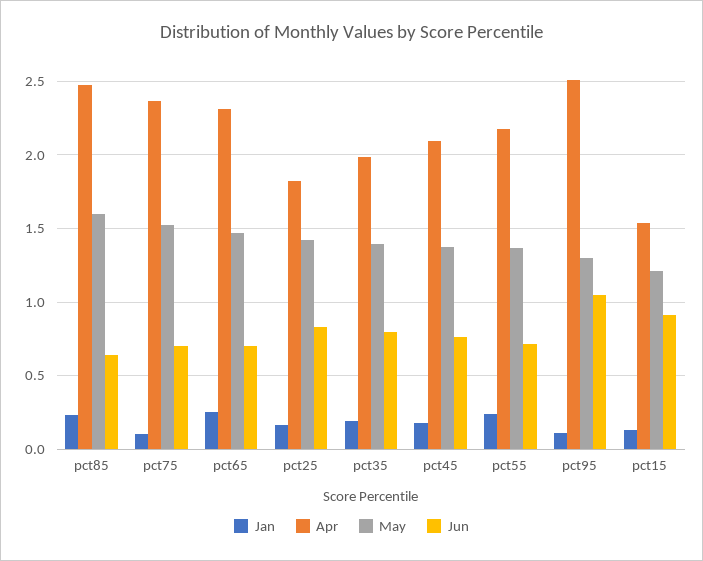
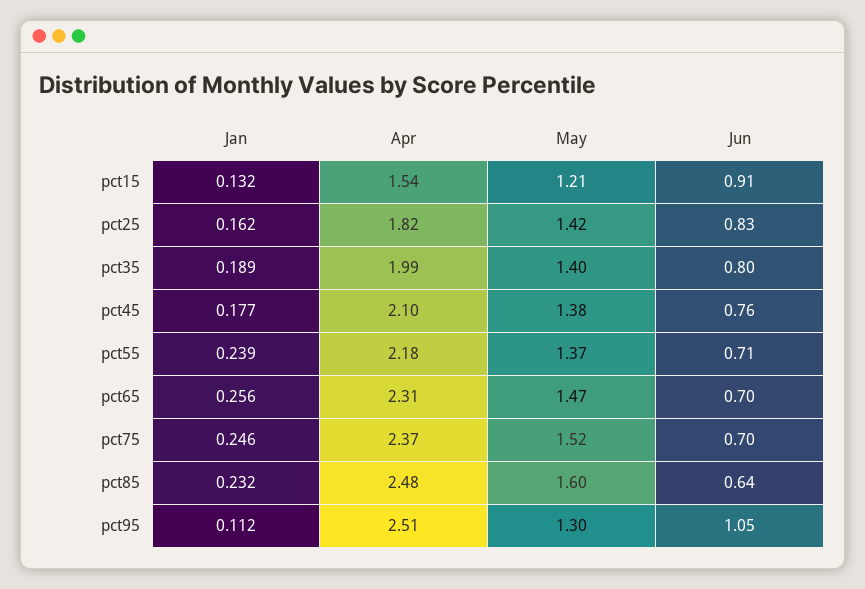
Jan, pct75: 0.1 -> 0.246

